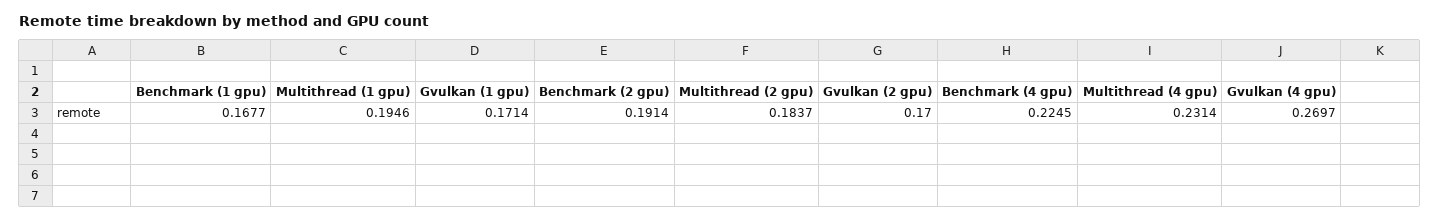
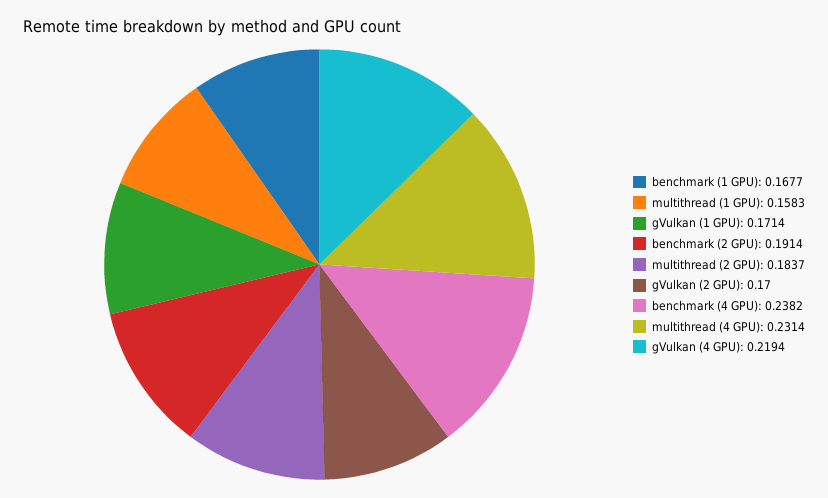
Multithread (1 gpu): 0.1946 -> 0.1583
Benchmark (4 gpu): 0.2245 -> 0.2382
Gvulkan (4 gpu): 0.2697 -> 0.2194

